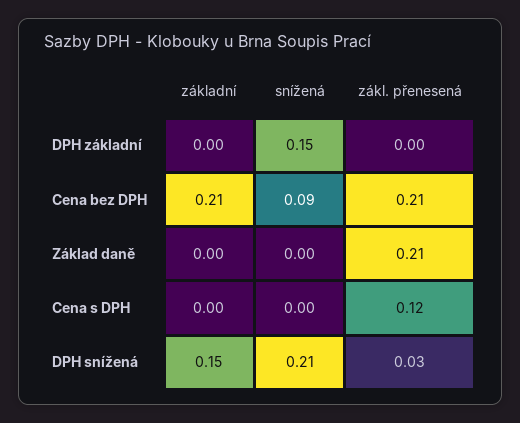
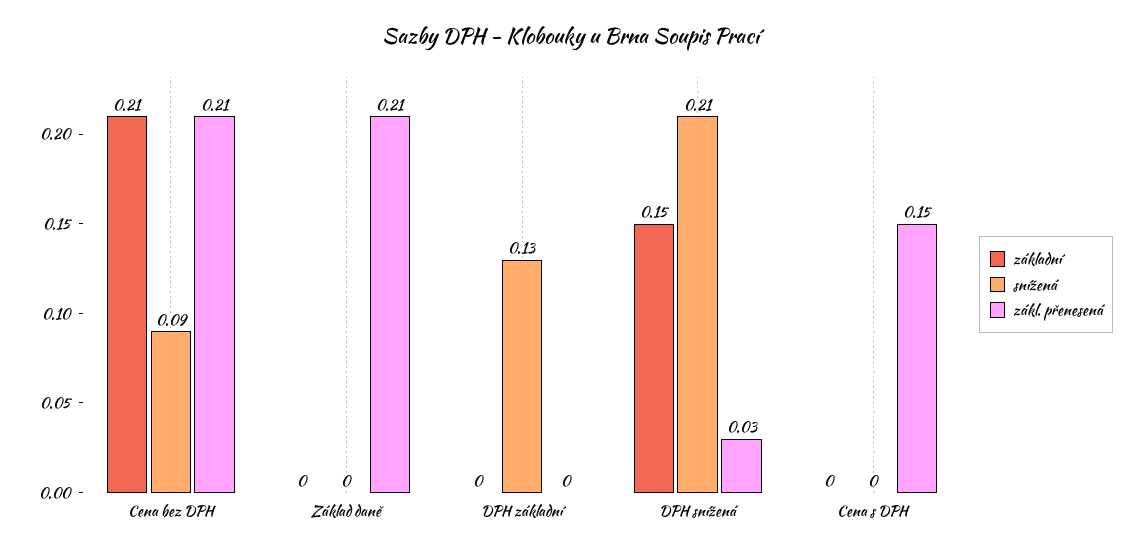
snížená, DPH základní: 0.15 -> 0.13
zákl. přenesená, Cena s DPH: 0.12 -> 0.15

